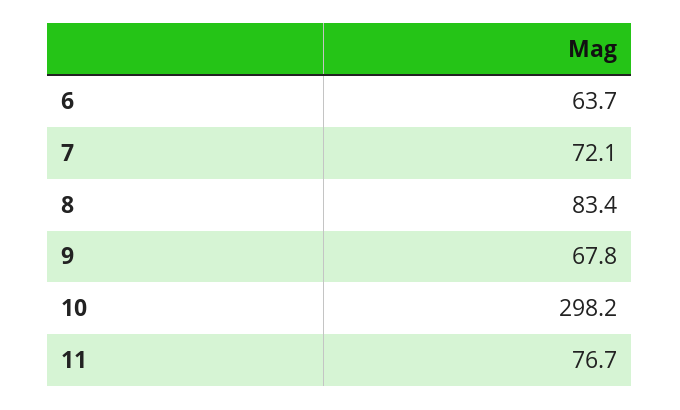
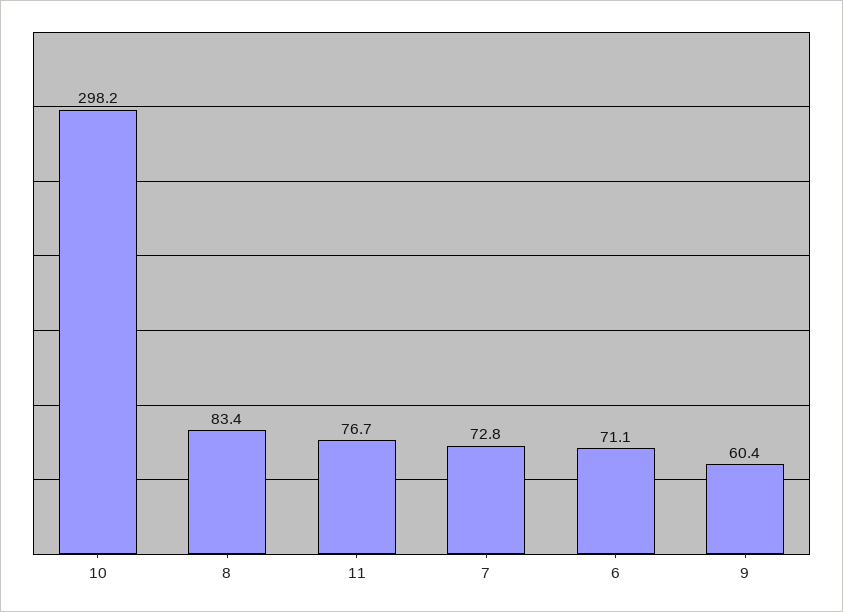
6: 63.7 -> 71.1
7: 72.1 -> 72.8
9: 67.8 -> 60.4

